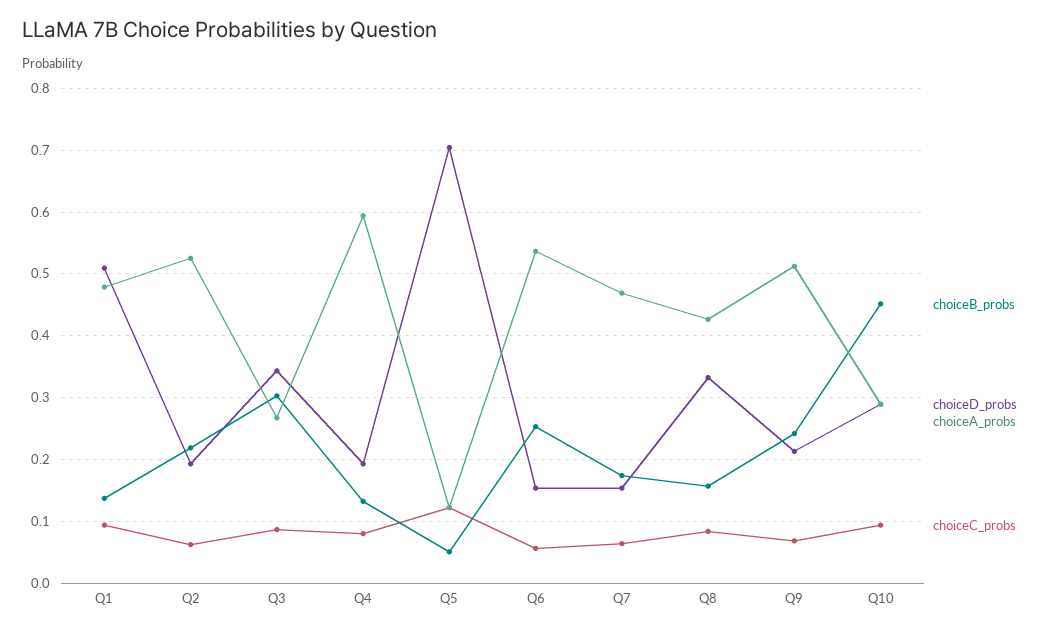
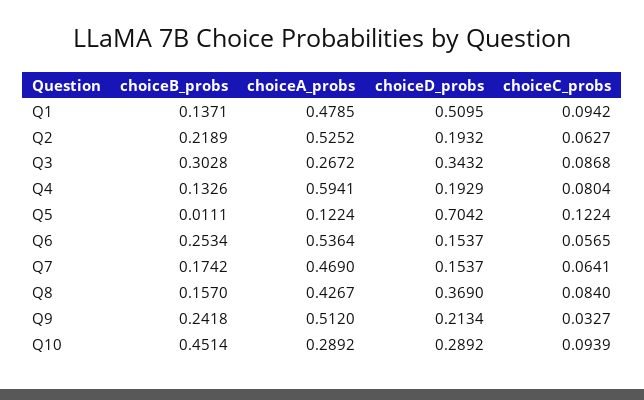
choiceB_probs, Q5: 0.05 -> 0.0111
choiceD_probs, Q8: 0.33 -> 0.369
choiceC_probs, Q9: 0.07 -> 0.0327

